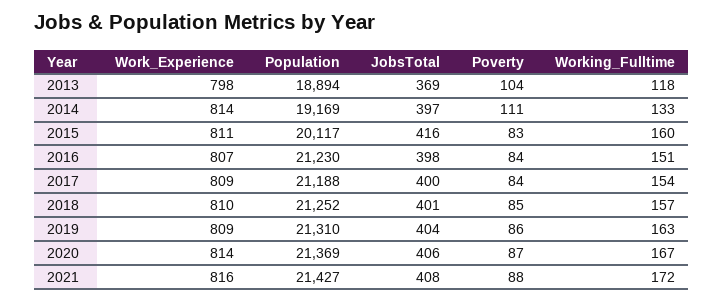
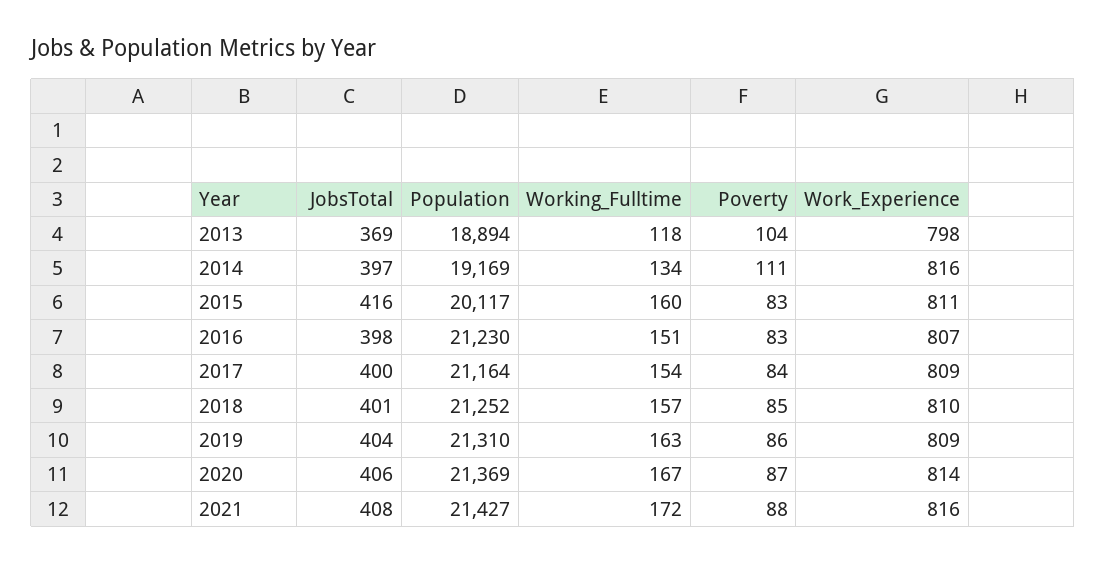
Work_Experience, 2014: 814 -> 816
Working_Fulltime, 2014: 133 -> 134
Poverty, 2016: 84 -> 83
Population, 2017: 21188 -> 21164

